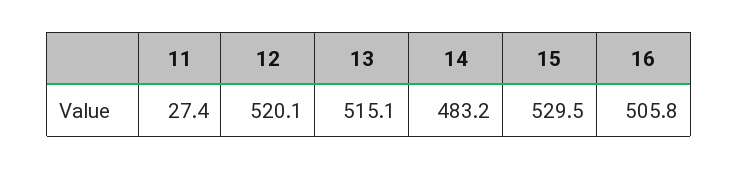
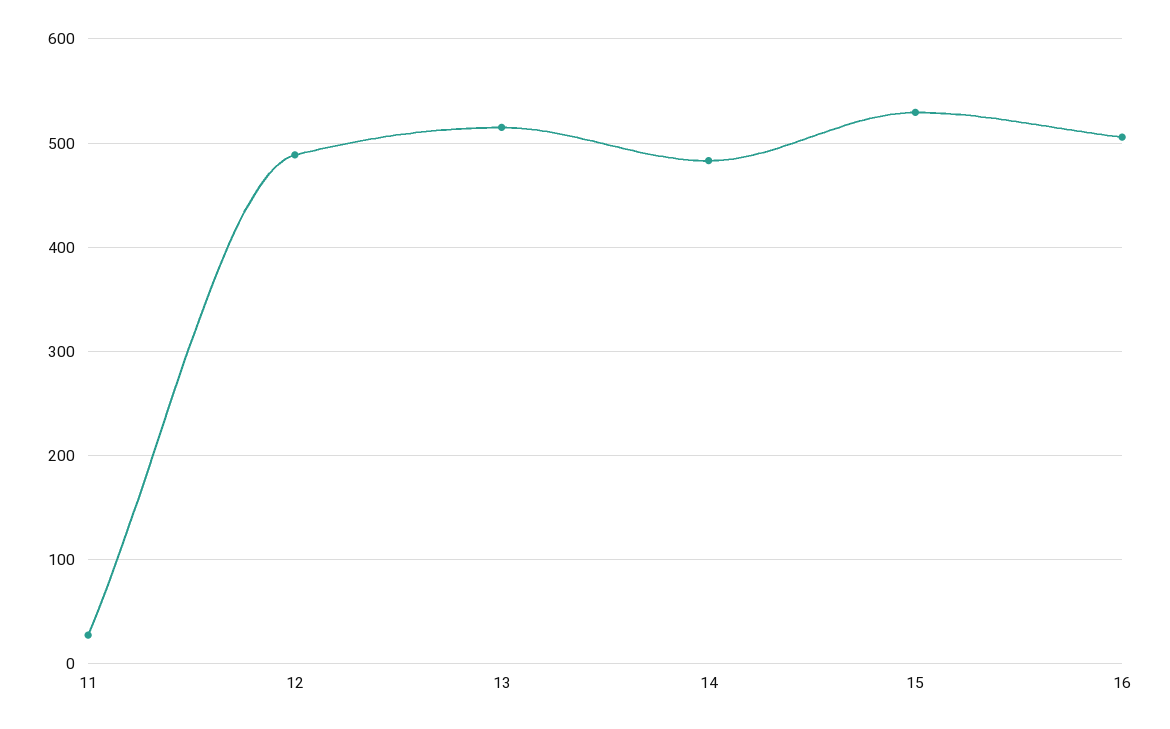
12: 520.1 -> 490

